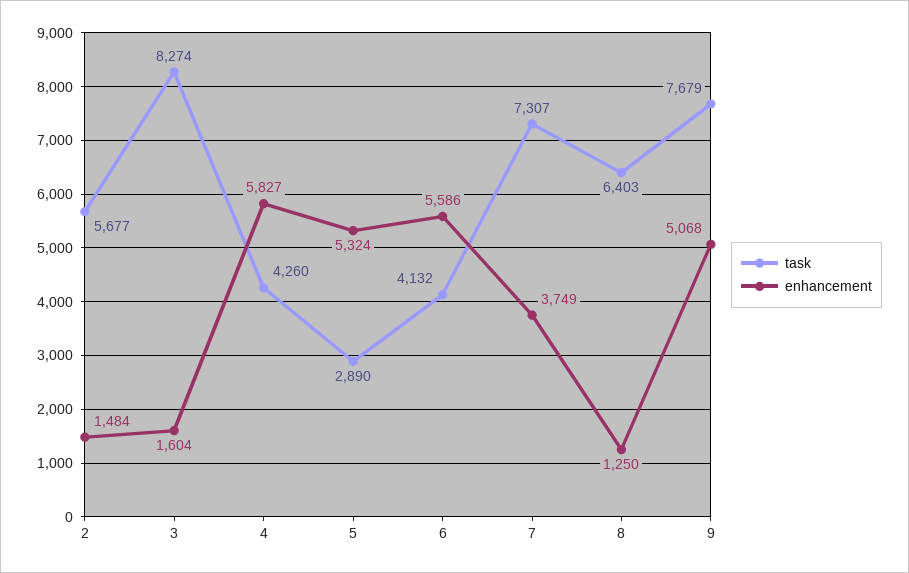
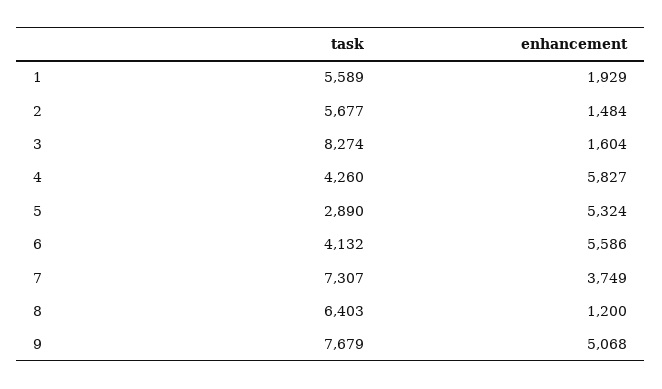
enhancement, 8: 1250 -> 1200
task, 1: none -> 5589
enhancement, 1: none -> 1929

